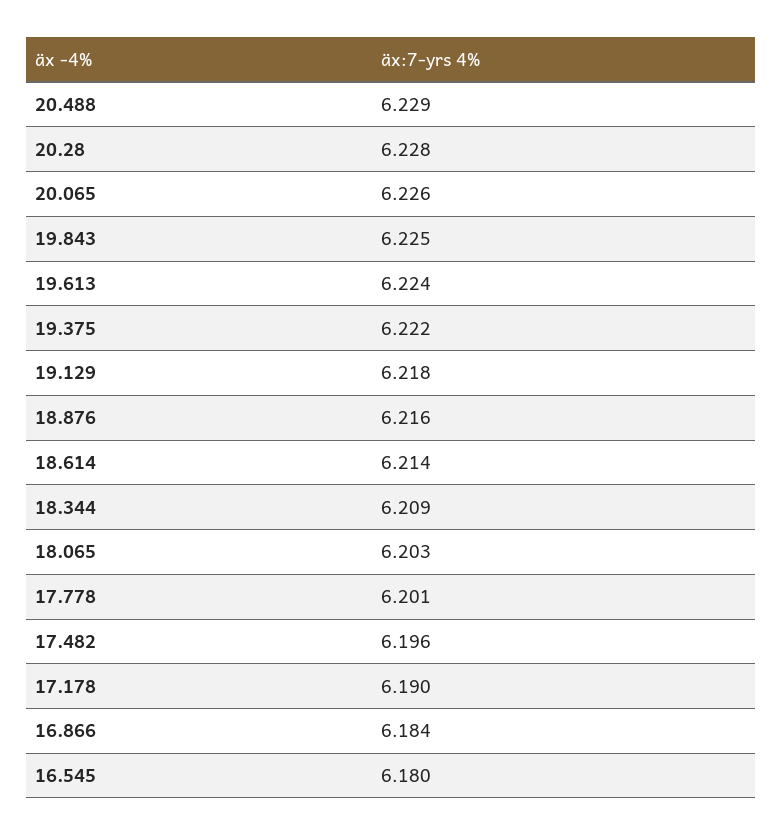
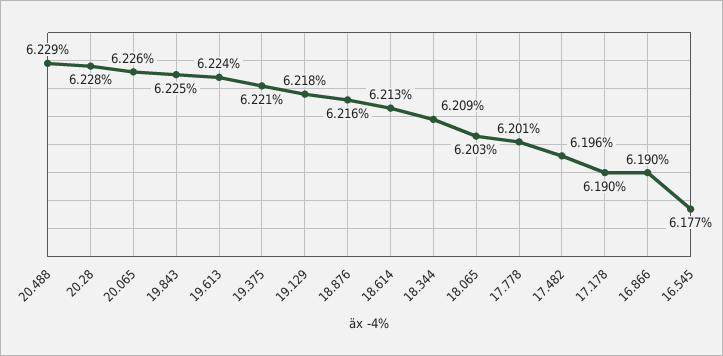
19.375: 6.222 -> 6.221
18.614: 6.214 -> 6.213
16.866: 6.184 -> 6.19
16.545: 6.18 -> 6.177

